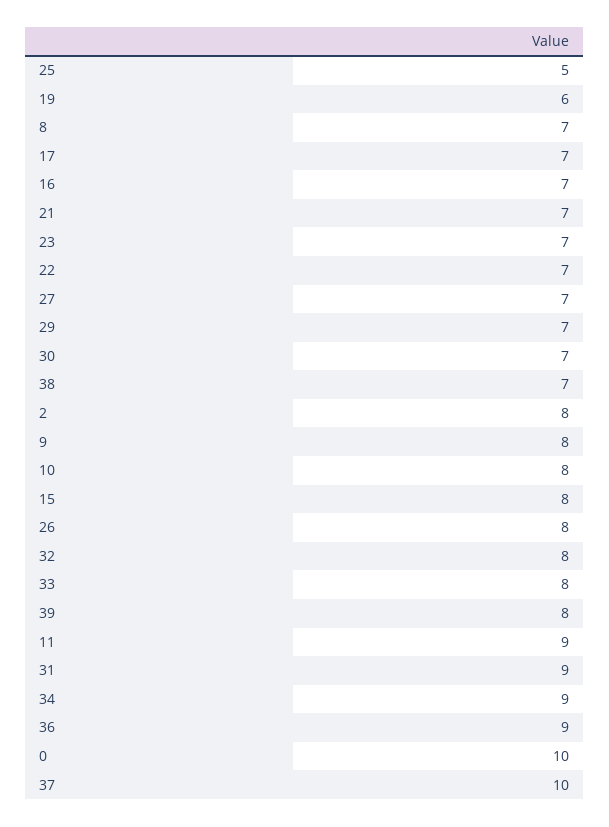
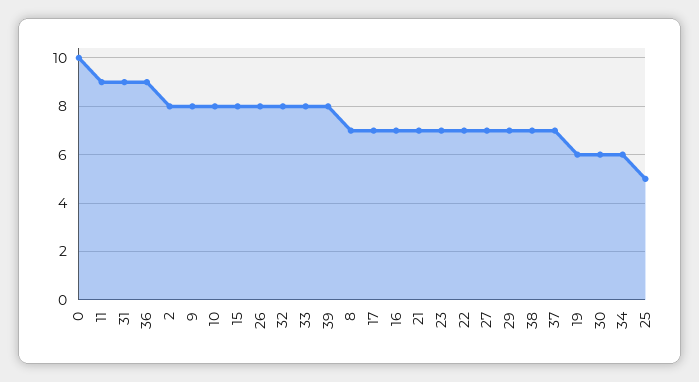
30: 7 -> 6
34: 9 -> 6
37: 10 -> 7

